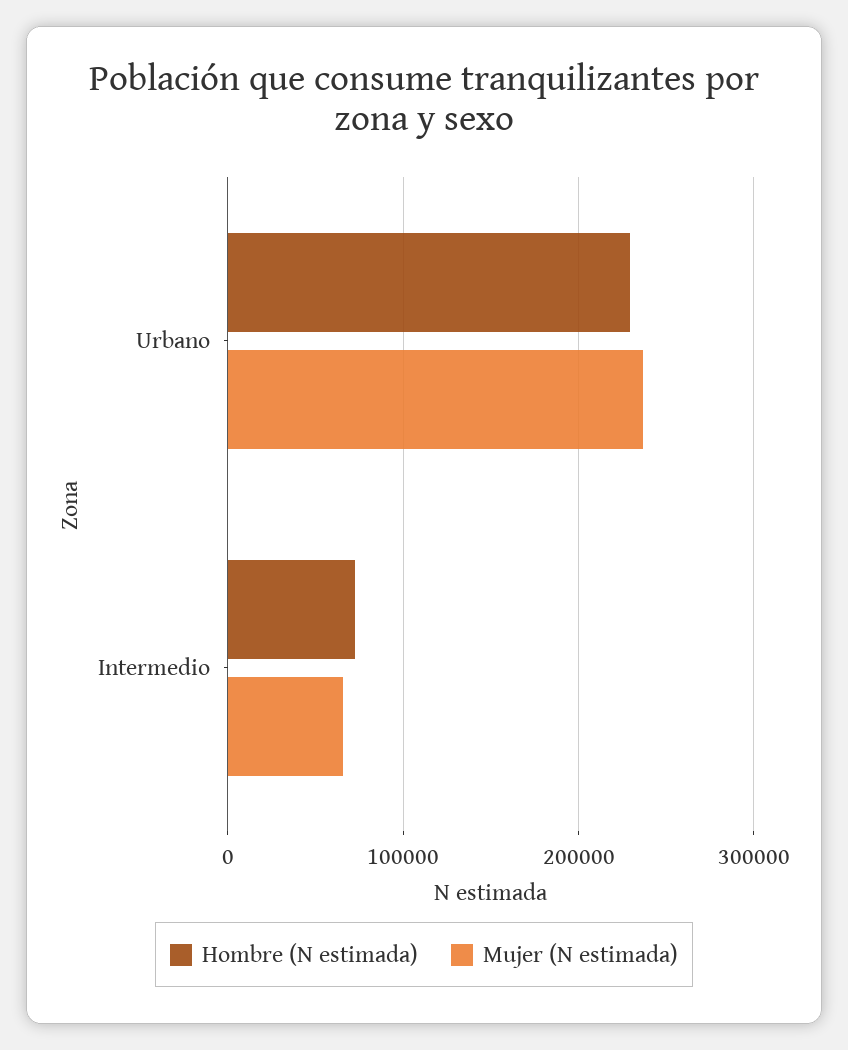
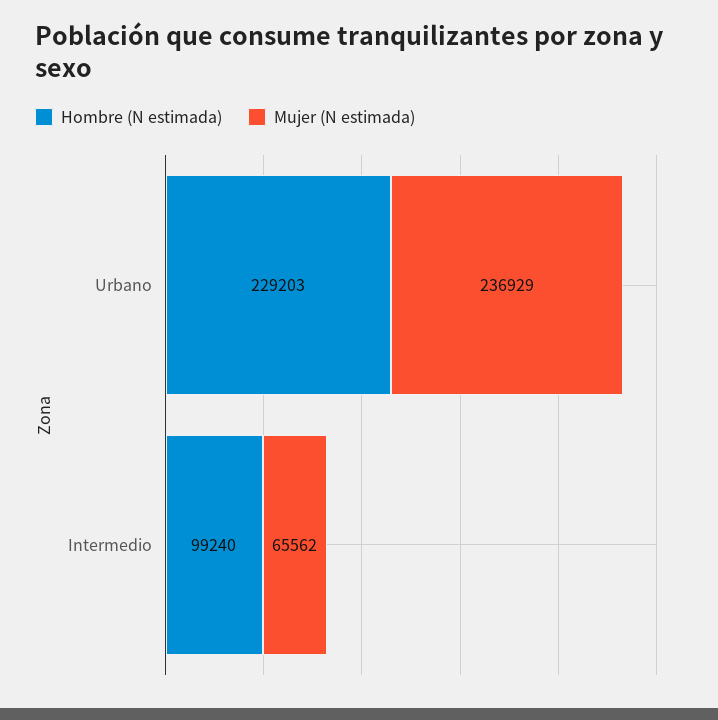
Hombre (N estimada), Intermedio: 70000 -> 99240

